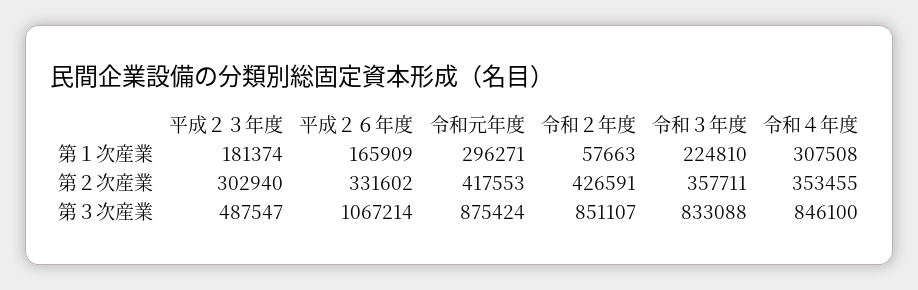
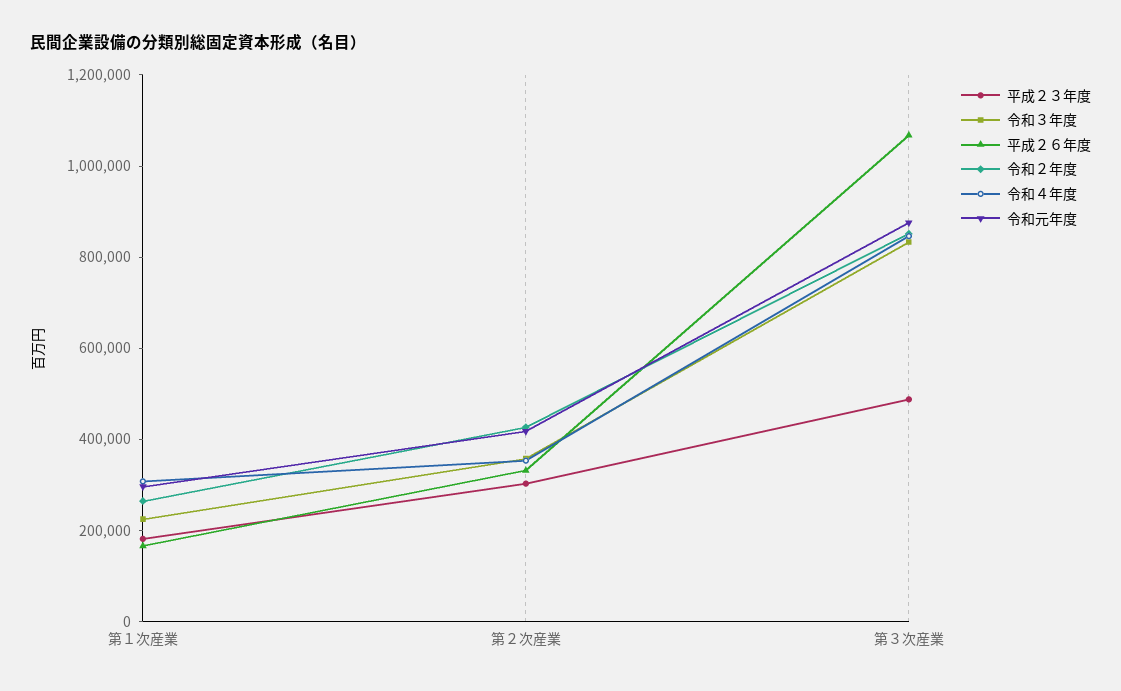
令和２年度, 第１次産業: 57663 -> 250000

